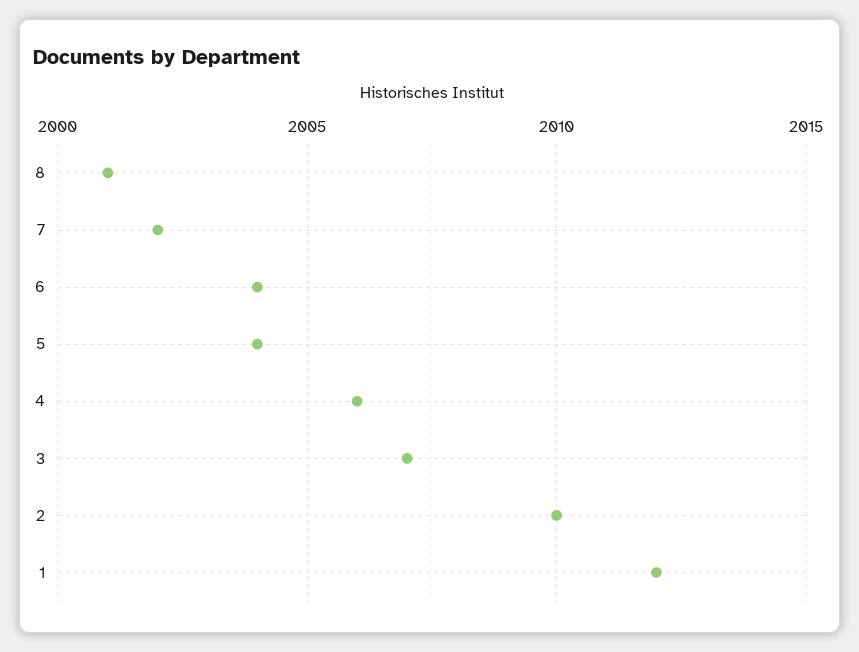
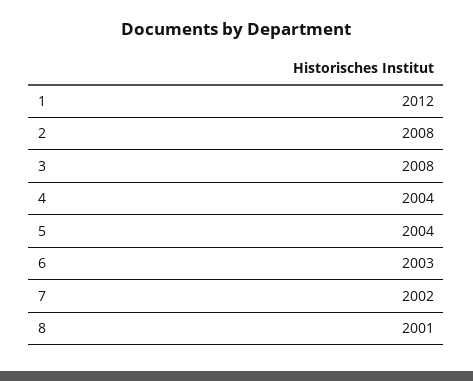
6: 2004 -> 2003
4: 2006 -> 2004
3: 2007 -> 2008
2: 2010 -> 2008

